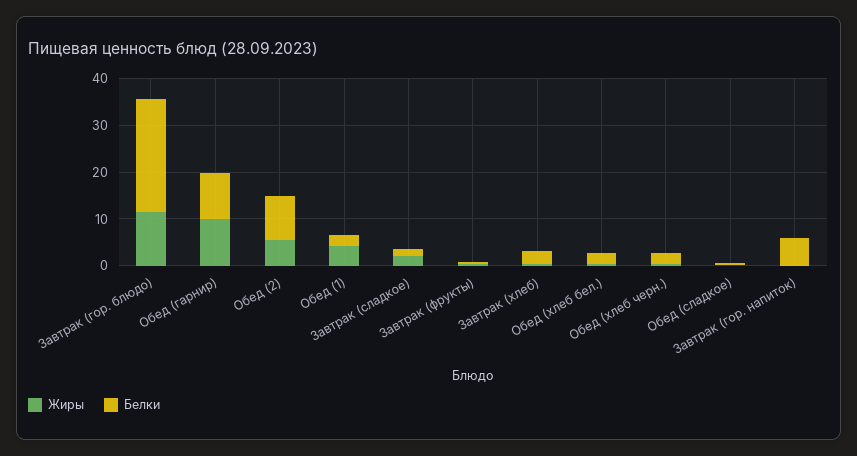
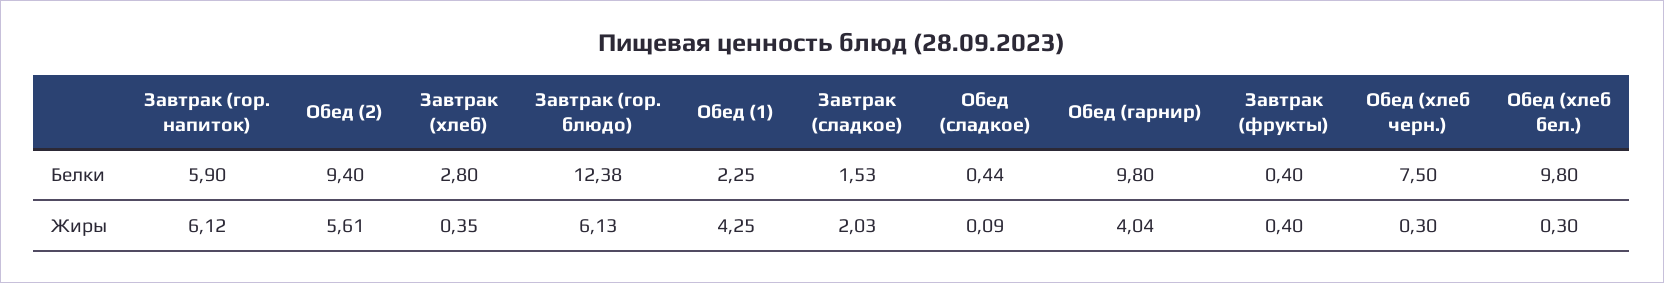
Жиры, Завтрак (гор. блюдо): 12 -> 6.13
Белки, Завтрак (гор. блюдо): 24 -> 12.38
Жиры, Обед (гарнир): 10 -> 4.04
Белки, Обед (хлеб бел.): 2 -> 9.8
Белки, Обед (хлеб черн.): 2 -> 7.5
Жиры, Завтрак (гор. напиток): 0 -> 6.12

